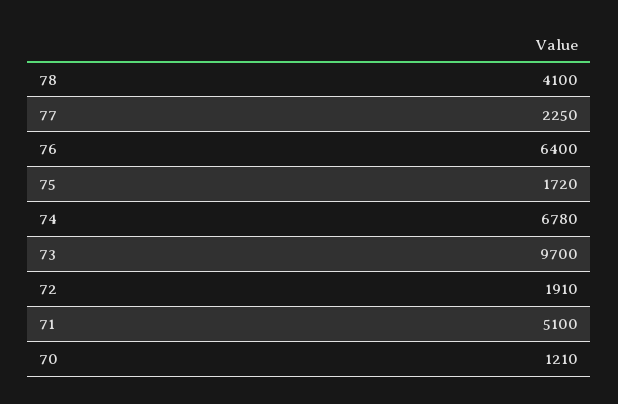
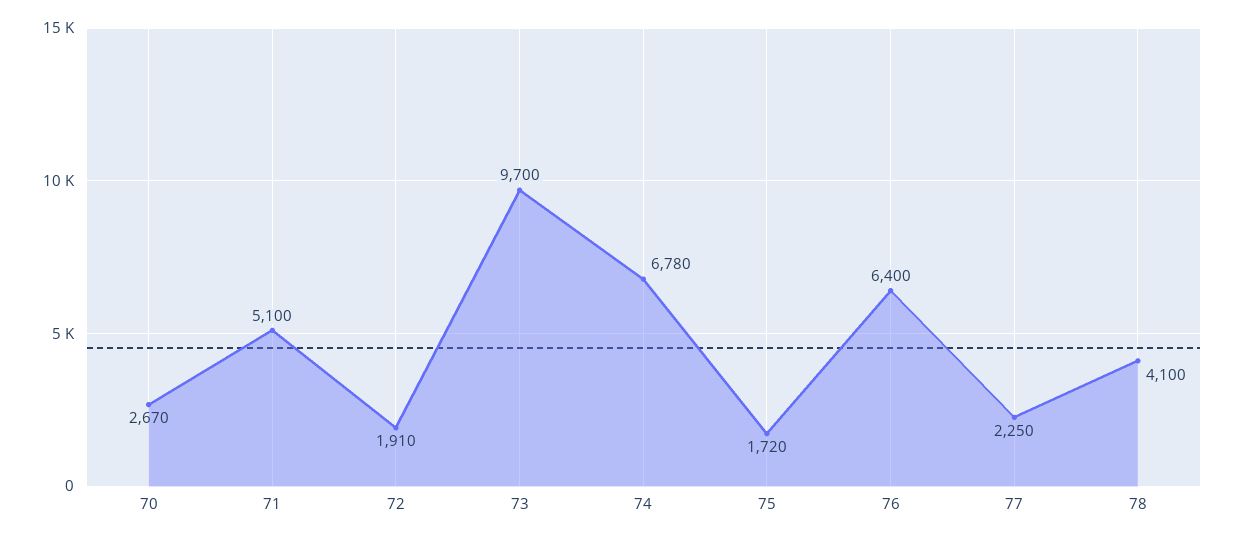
70: 1210 -> 2670

